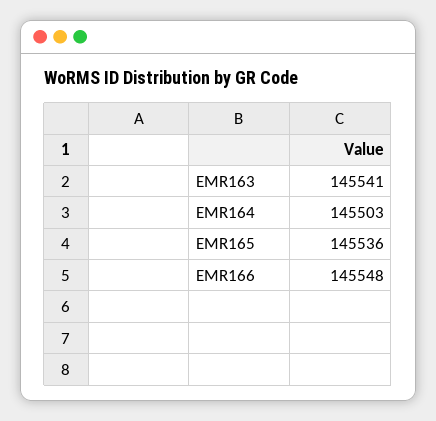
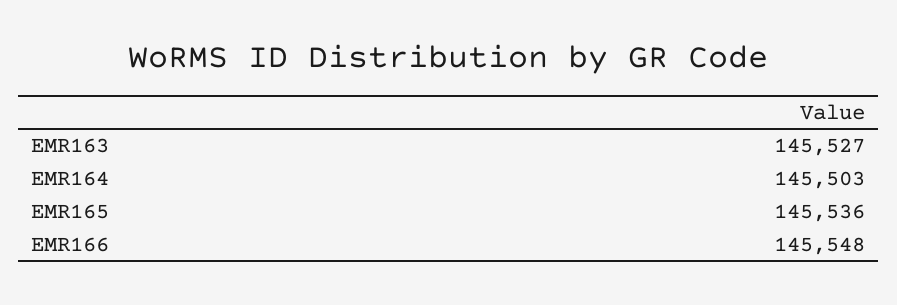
EMR163: 145541 -> 145527

